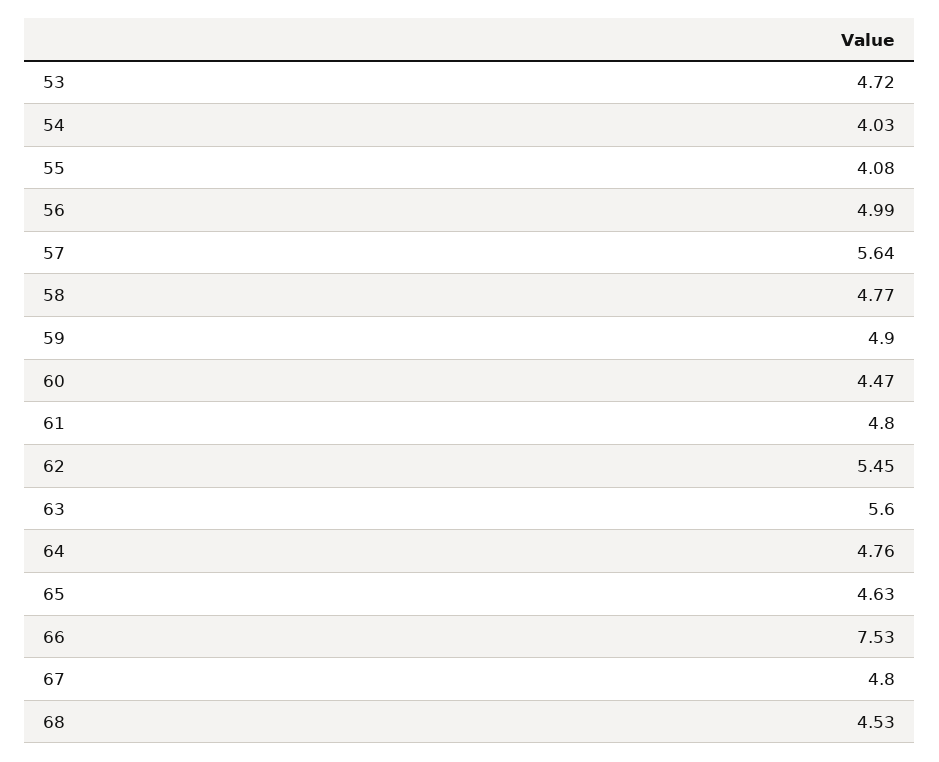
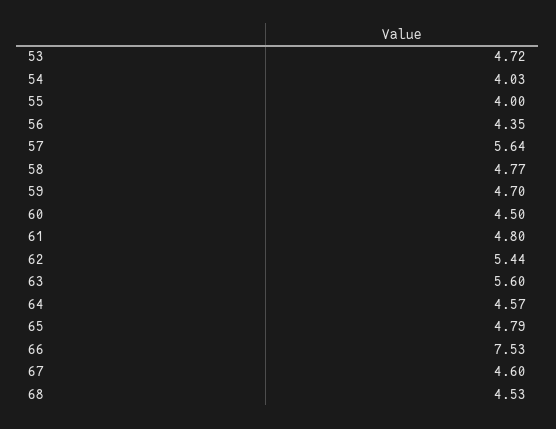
55: 4.08 -> 4
56: 4.99 -> 4.35
59: 4.9 -> 4.7
60: 4.47 -> 4.5
62: 5.45 -> 5.44
64: 4.76 -> 4.57
65: 4.63 -> 4.79
67: 4.8 -> 4.6

